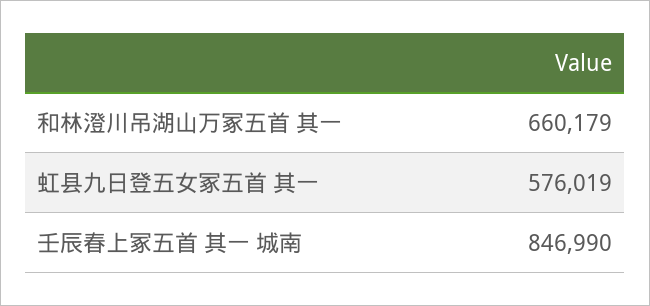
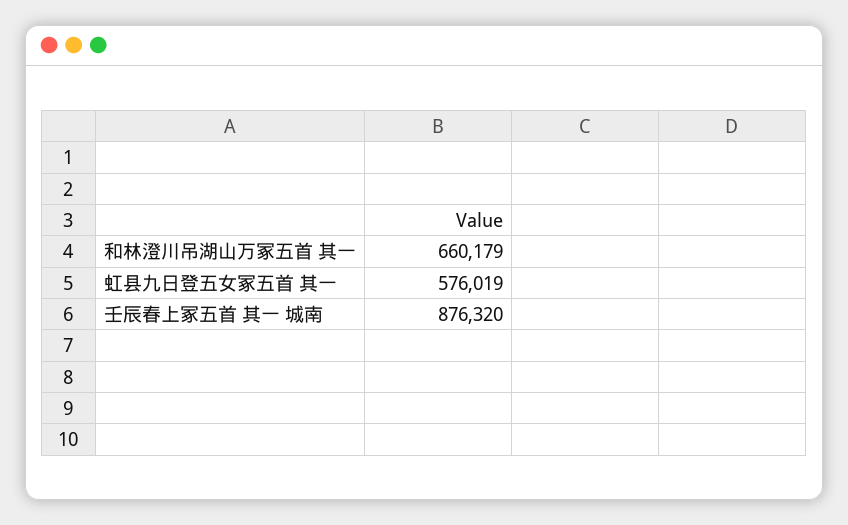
壬辰春上冢五首 其一 城南: 846990 -> 876320

